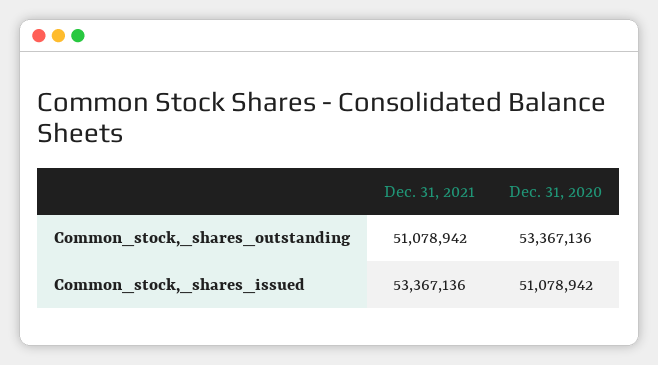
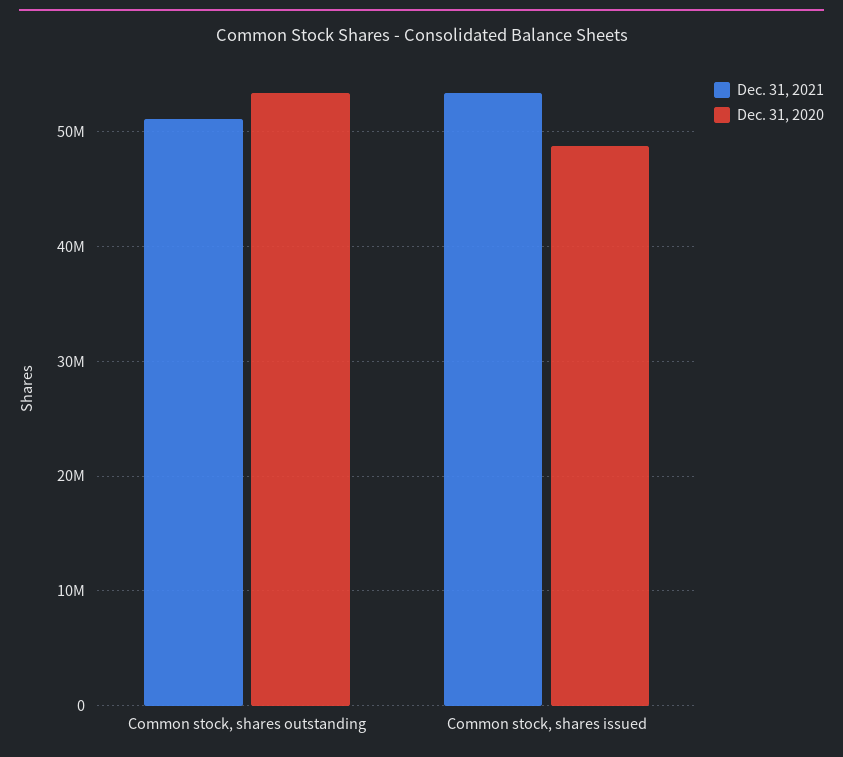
Dec. 31, 2020, Common_stock,_shares_issued: 51078942 -> 49000000

